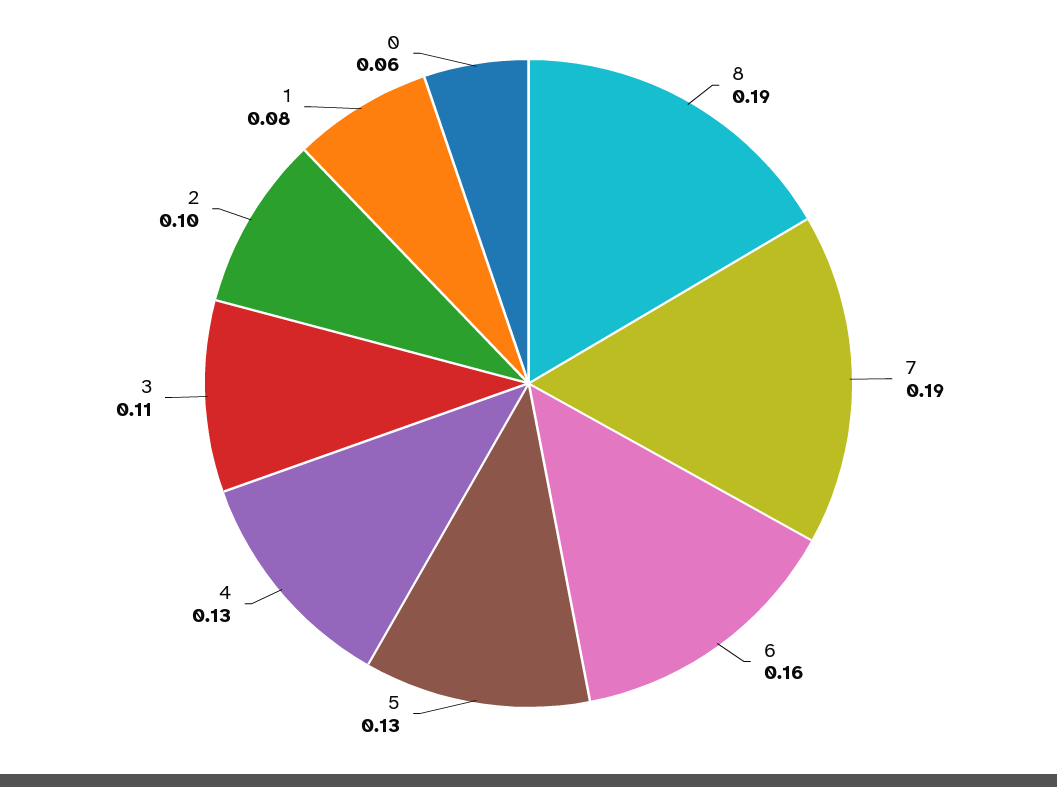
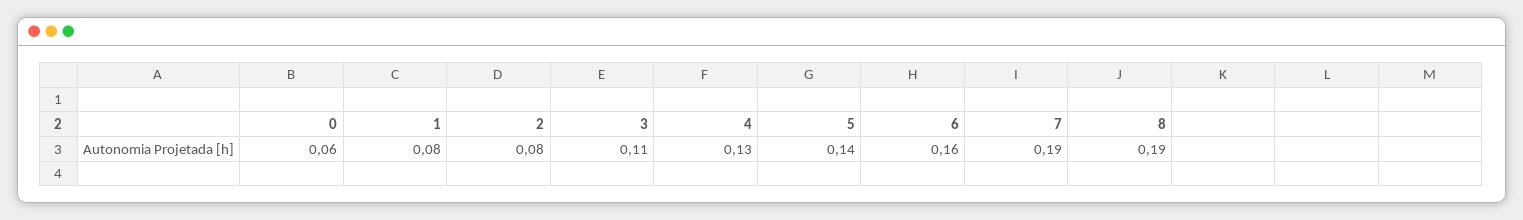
5: 0.13 -> 0.14
2: 0.1 -> 0.08

